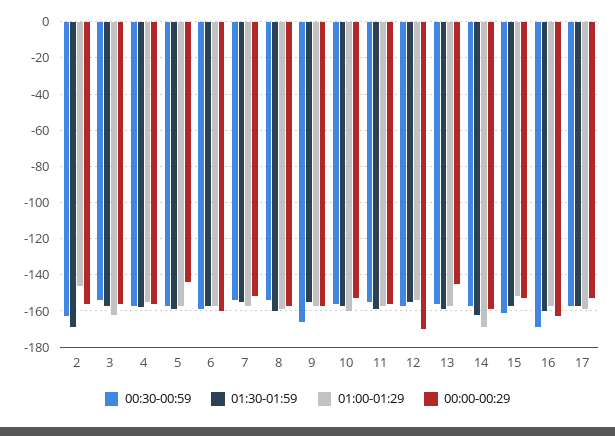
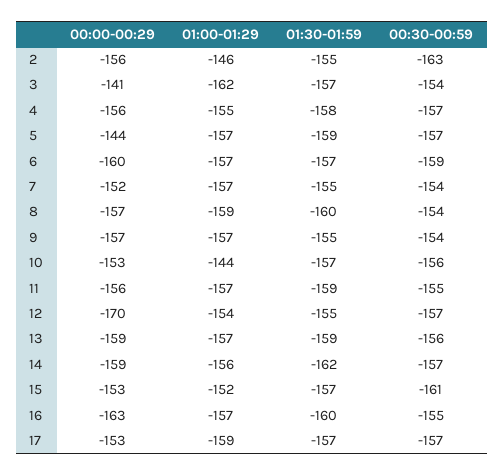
01:30-01:59, 2: -170 -> -155
00:00-00:29, 3: -155 -> -141
00:30-00:59, 9: -165 -> -154
01:00-01:29, 10: -160 -> -144
00:00-00:29, 13: -145 -> -159
01:00-01:29, 14: -170 -> -156
00:30-00:59, 16: -170 -> -155

